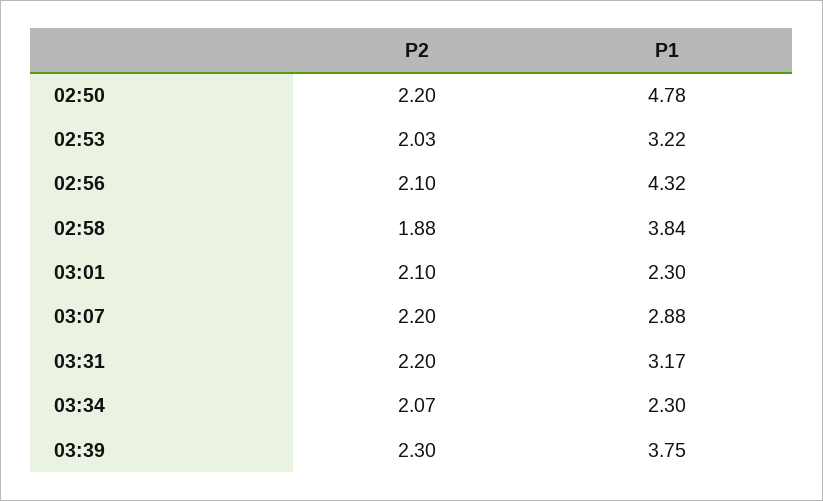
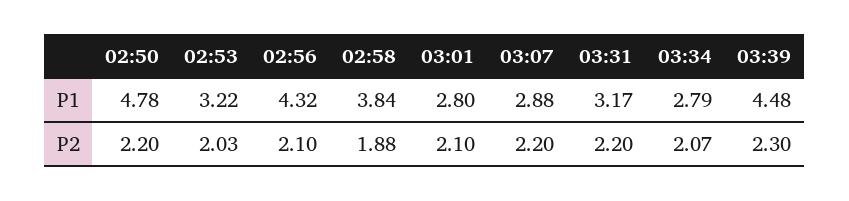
P1, 03:01: 2.3 -> 2.8
P1, 03:34: 2.3 -> 2.79
P1, 03:39: 3.75 -> 4.48

